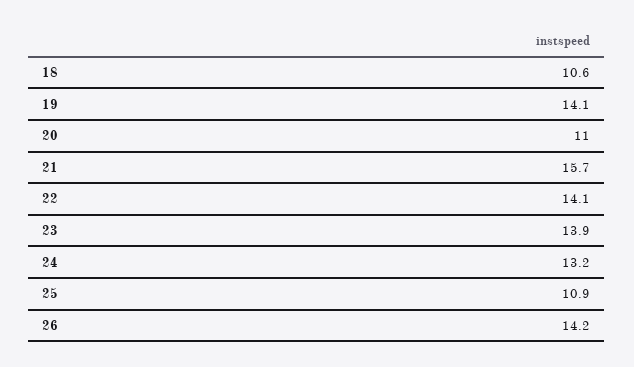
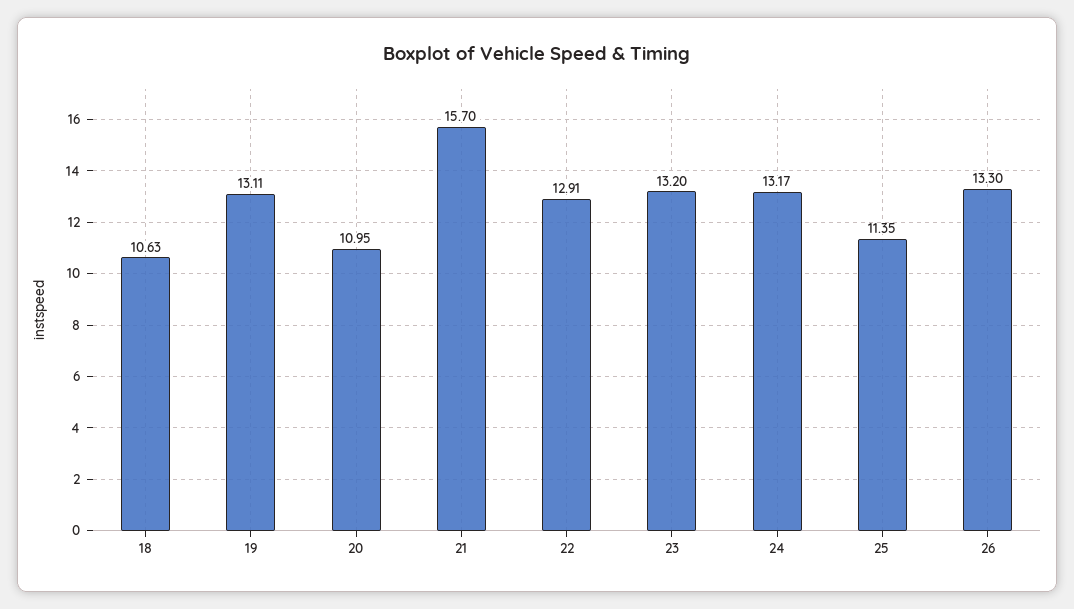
19: 14.1 -> 13.11
22: 14.1 -> 12.91
23: 13.9 -> 13.2
25: 10.9 -> 11.35
26: 14.2 -> 13.3

